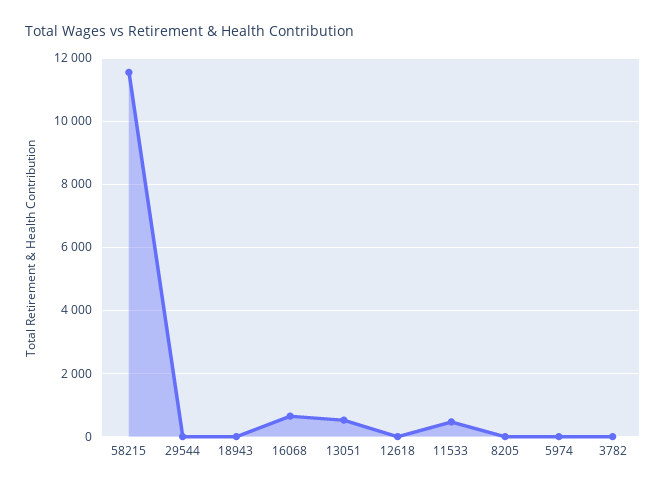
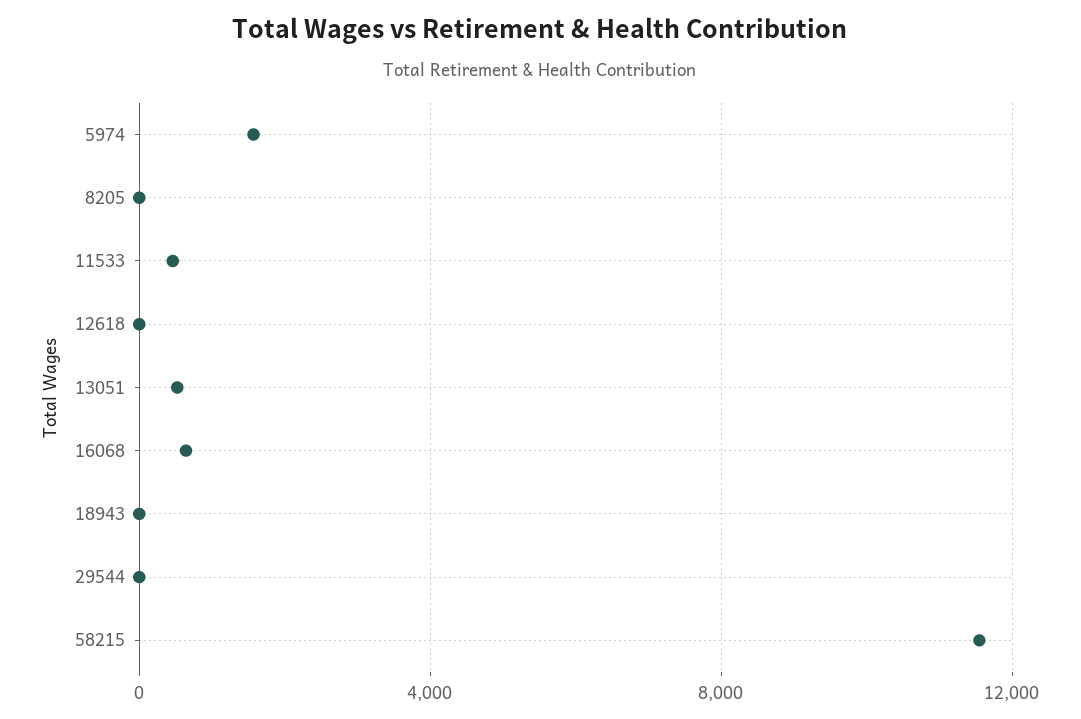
5974: 0 -> 1500
3782: 0 -> none

